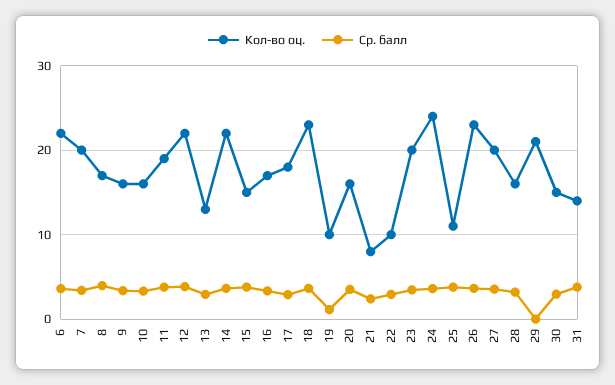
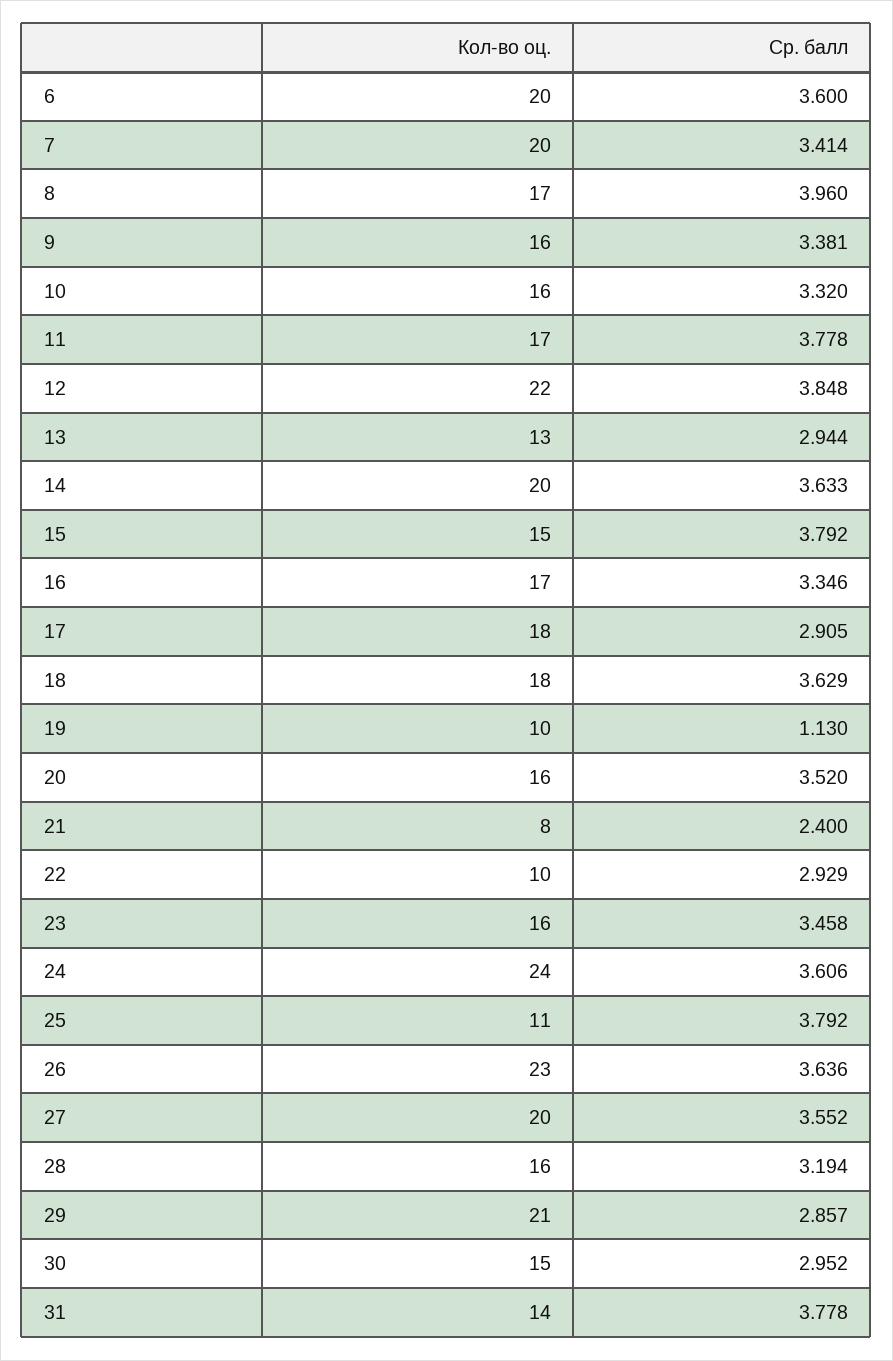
Кол-во оц., 6: 22 -> 20
Кол-во оц., 11: 19 -> 17
Кол-во оц., 14: 22 -> 20
Кол-во оц., 18: 23 -> 18
Кол-во оц., 23: 20 -> 16
Ср. балл, 29: 0 -> 2.857

